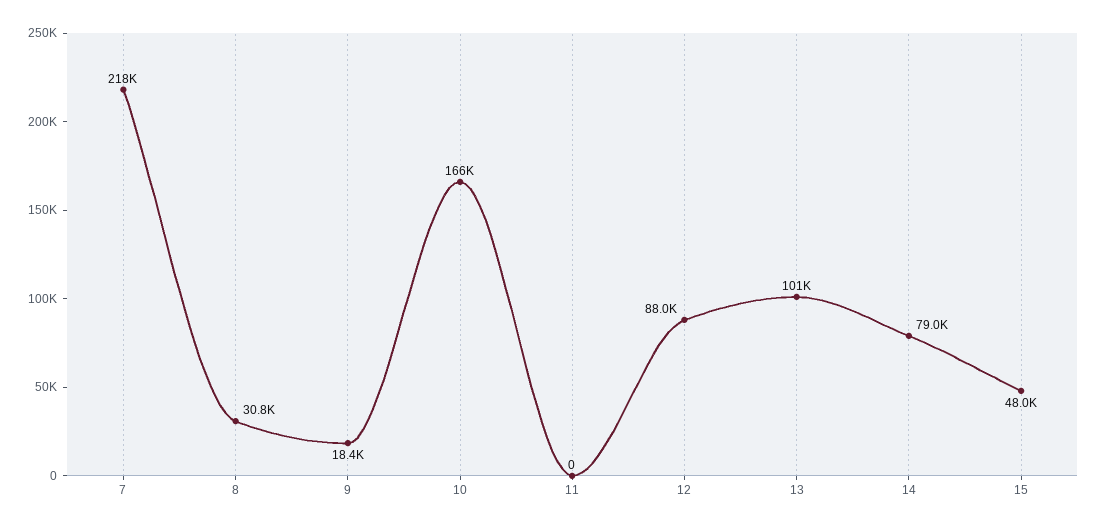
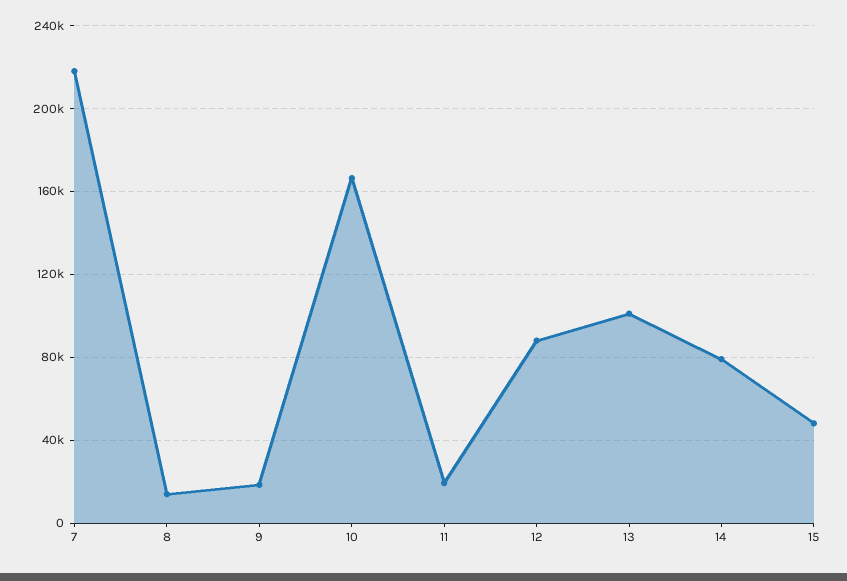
8: 30800 -> 15000
11: 0 -> 20000

